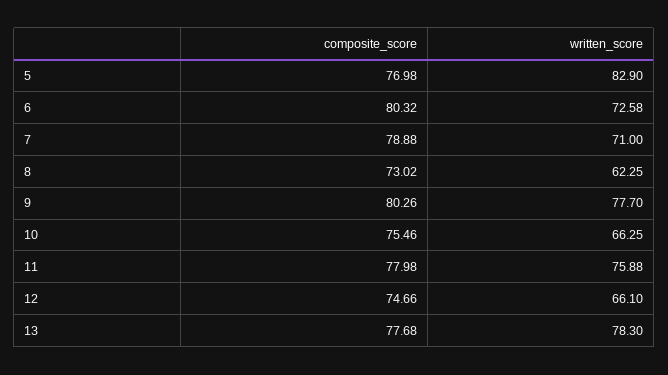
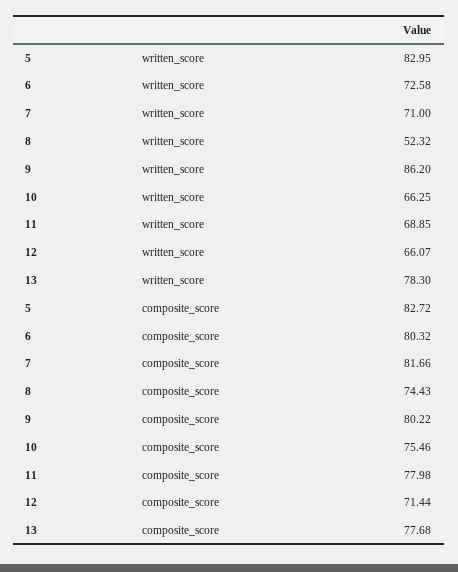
composite_score, 5: 76.98 -> 82.72
written_score, 5: 82.9 -> 82.95
composite_score, 7: 78.88 -> 81.66
composite_score, 8: 73.02 -> 74.43
written_score, 8: 62.25 -> 52.32
composite_score, 9: 80.26 -> 80.22
written_score, 9: 77.7 -> 86.2
written_score, 11: 75.88 -> 68.85
composite_score, 12: 74.66 -> 71.44
written_score, 12: 66.1 -> 66.07

